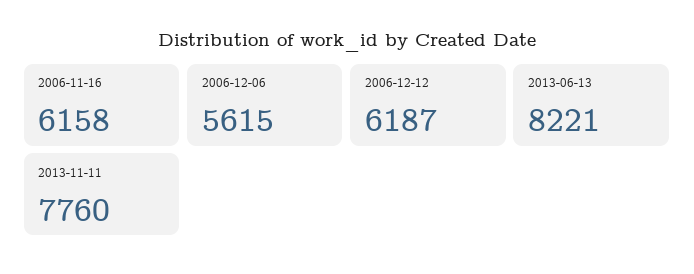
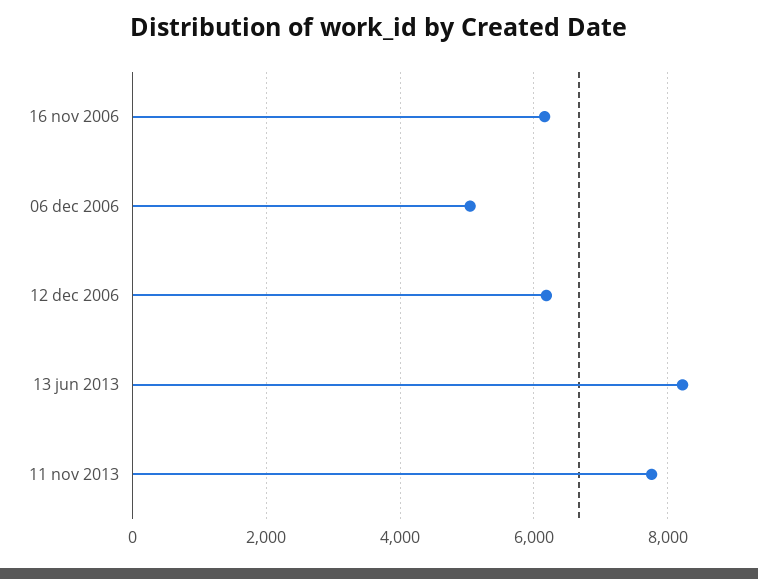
2006-12-06: 5615 -> 5000

